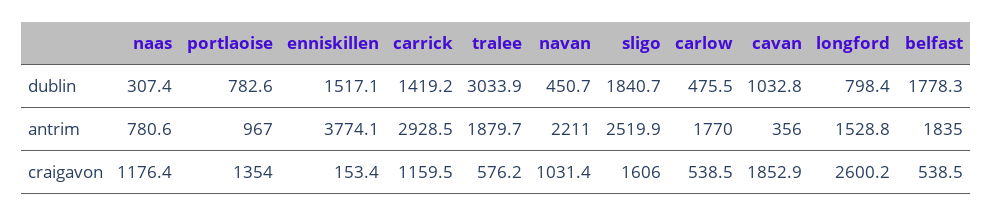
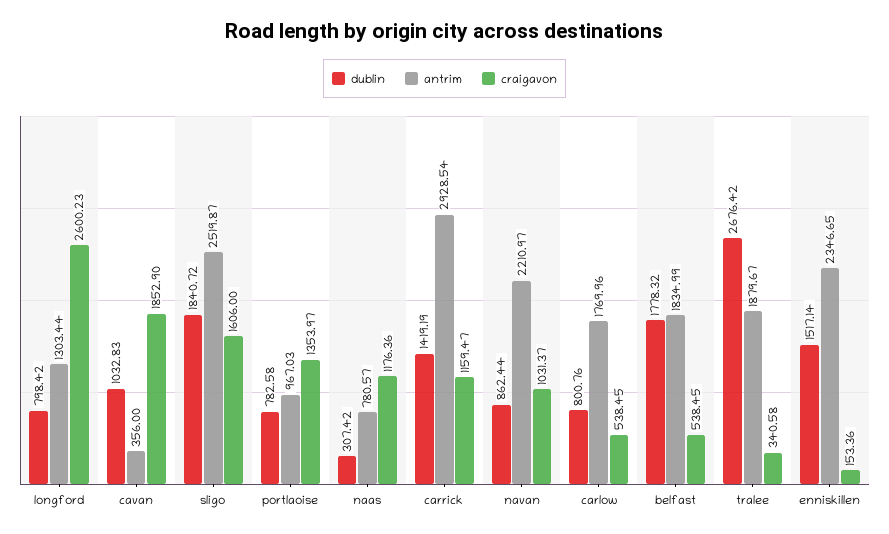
dublin, tralee: 3033.9 -> 2676.42
dublin, navan: 450.7 -> 862.44
dublin, carlow: 475.5 -> 800.76
antrim, enniskillen: 3774.1 -> 2346.65
antrim, longford: 1528.8 -> 1303.44
craigavon, tralee: 576.2 -> 340.58

